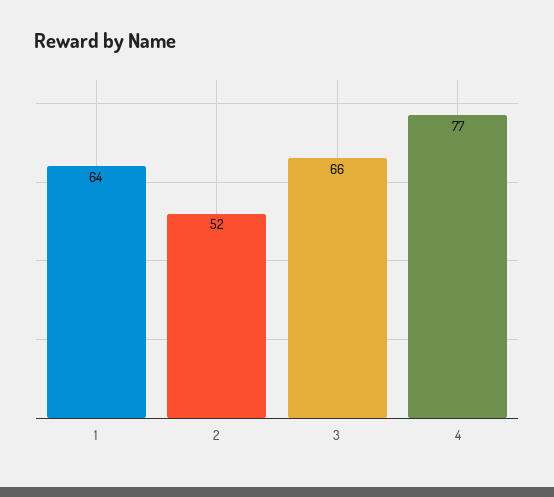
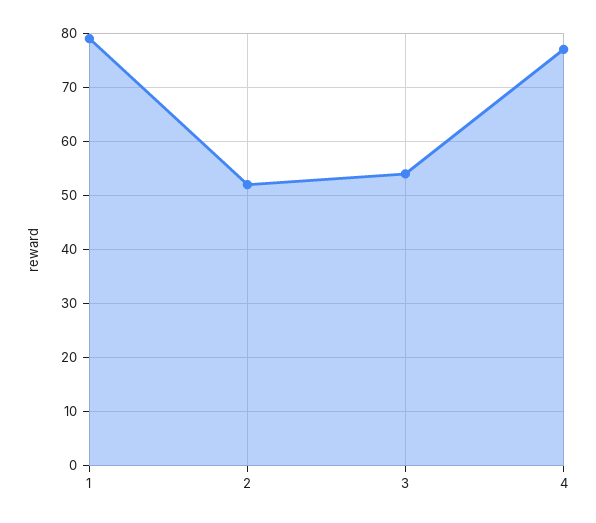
1: 64 -> 80
3: 66 -> 55

